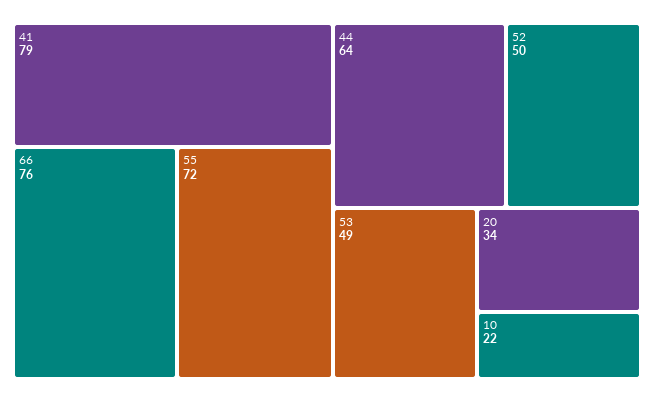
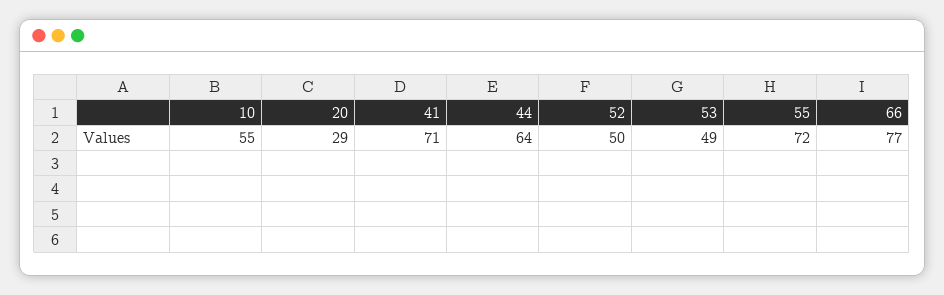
41: 79 -> 71
66: 76 -> 77
20: 34 -> 29
10: 22 -> 55

